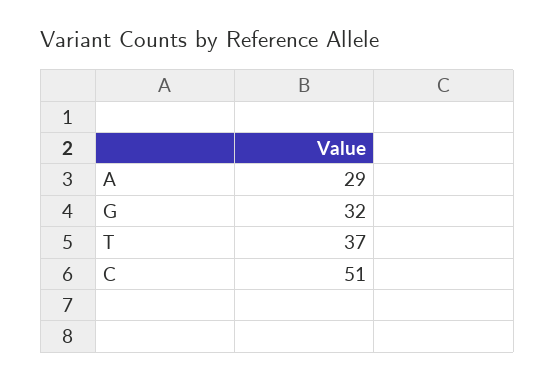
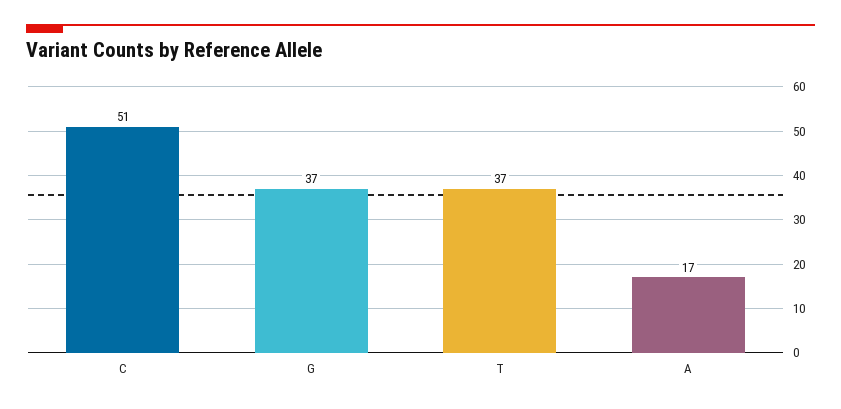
A: 29 -> 17
G: 32 -> 37

